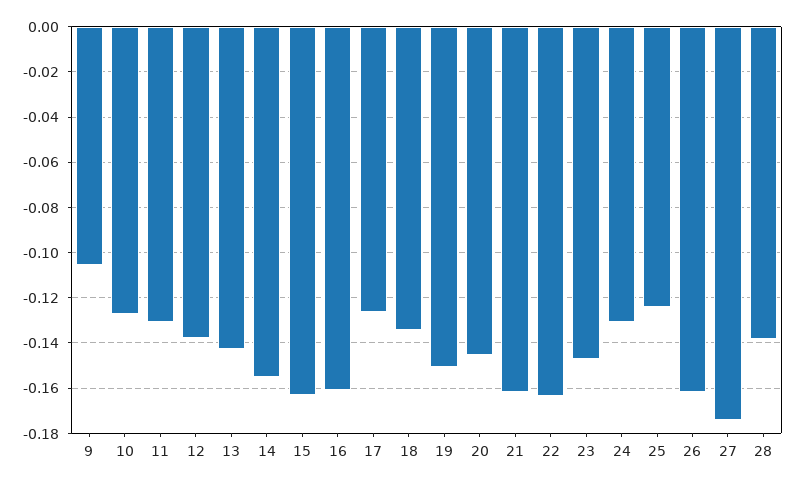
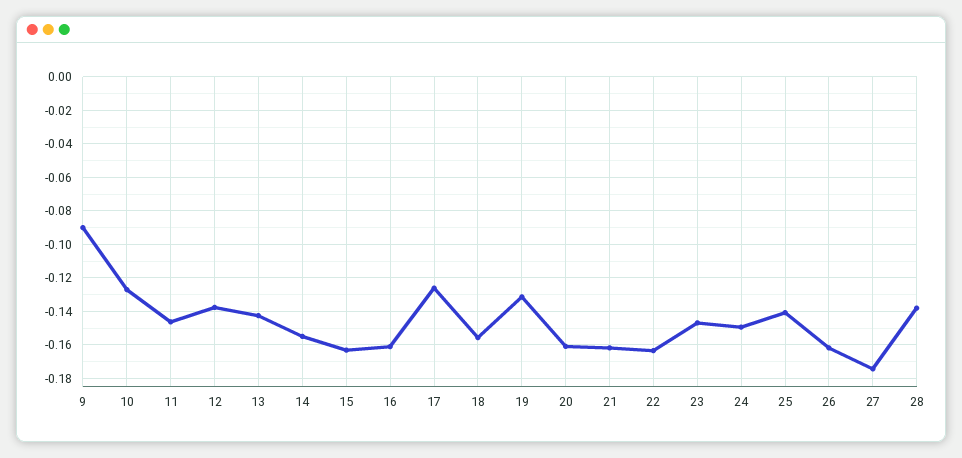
9: -0.105 -> -0.09
11: -0.13 -> -0.145
18: -0.135 -> -0.155
19: -0.15 -> -0.13
20: -0.145 -> -0.16
24: -0.13 -> -0.15
25: -0.125 -> -0.14

